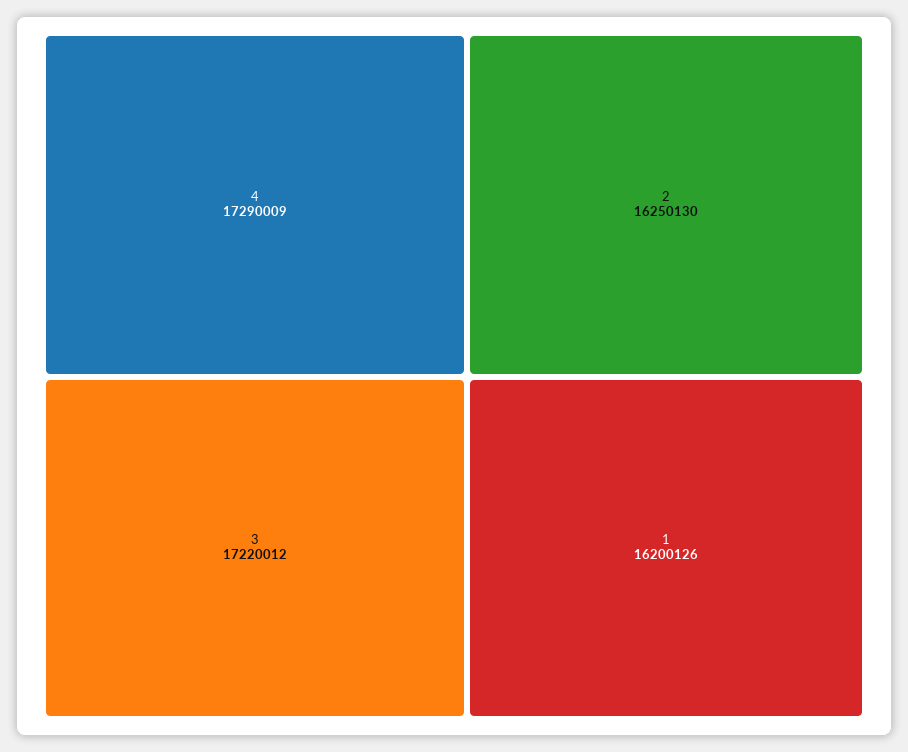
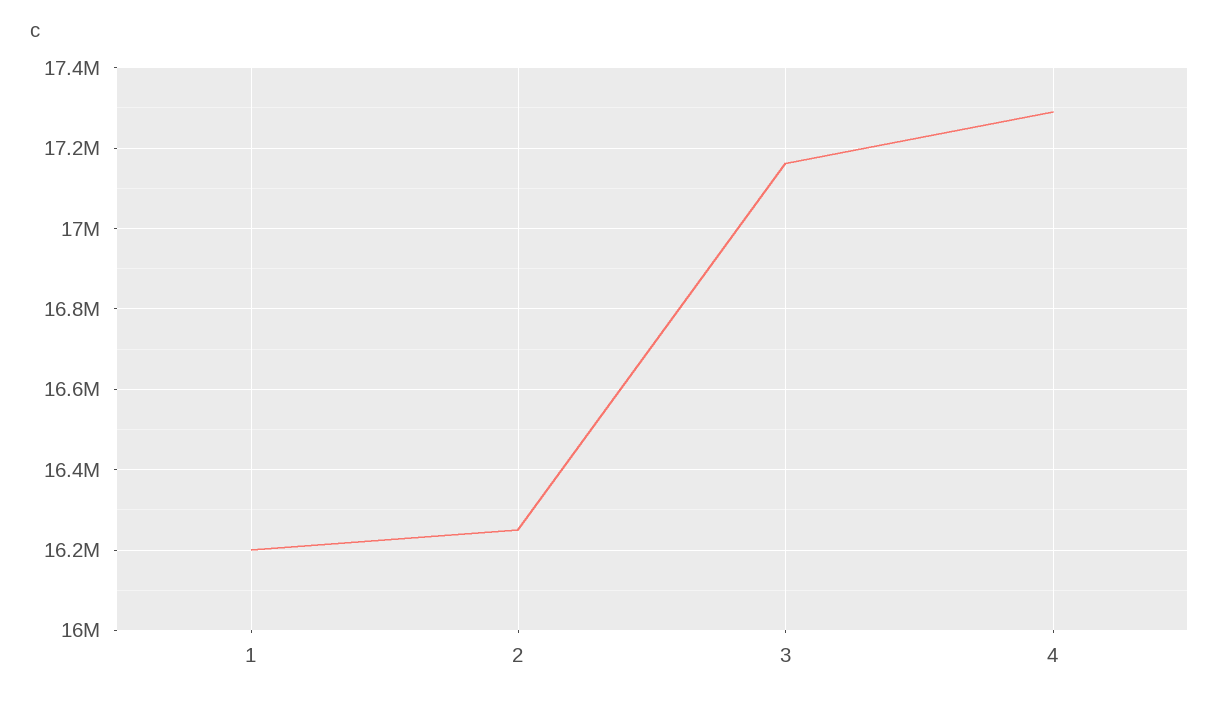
3: 17220012 -> 17160000

